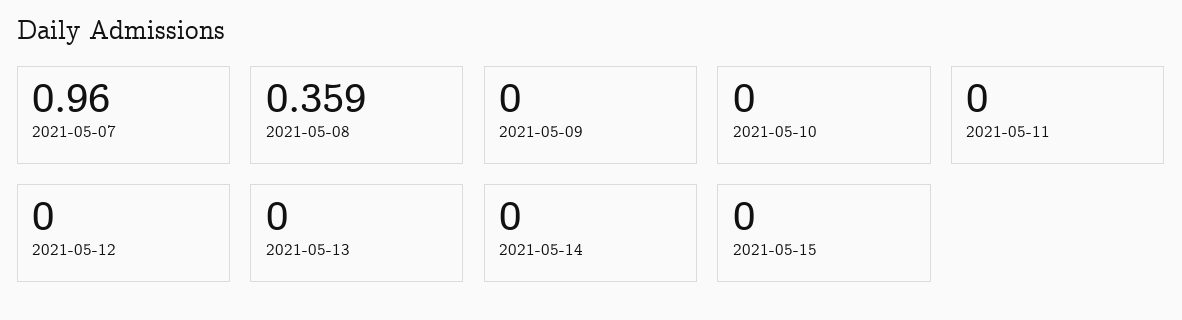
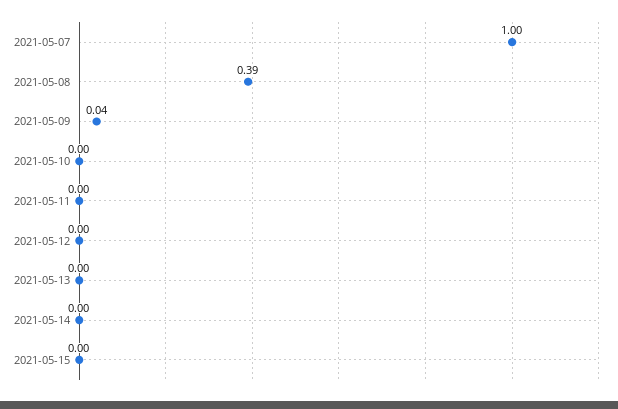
2021-05-07: 0.96 -> 1
2021-05-08: 0.359 -> 0.39
2021-05-09: 0 -> 0.04

